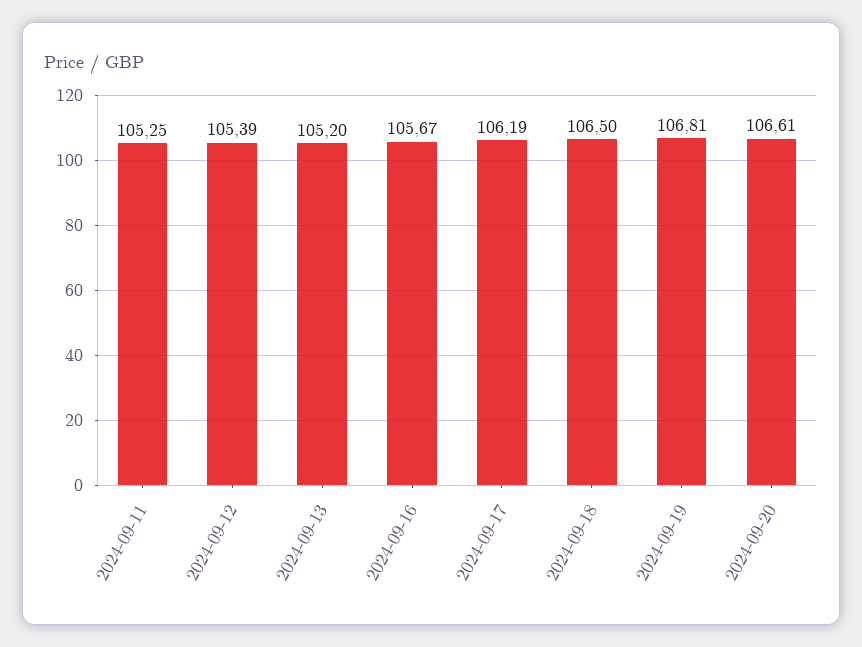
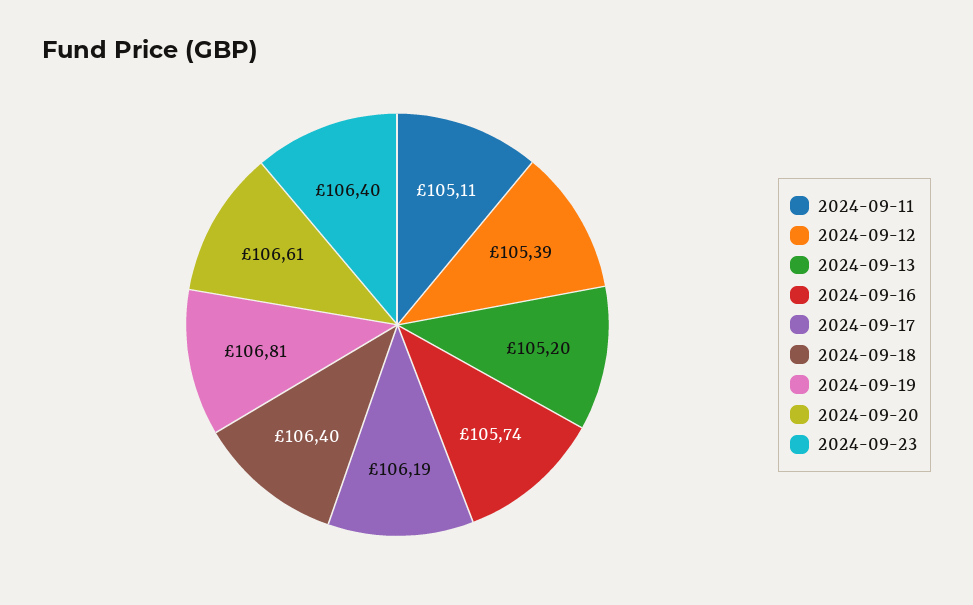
2024-09-11: 105.25 -> 105.11
2024-09-16: 105.67 -> 105.74
2024-09-18: 106.5 -> 106.4
2024-09-23: none -> 106.4

